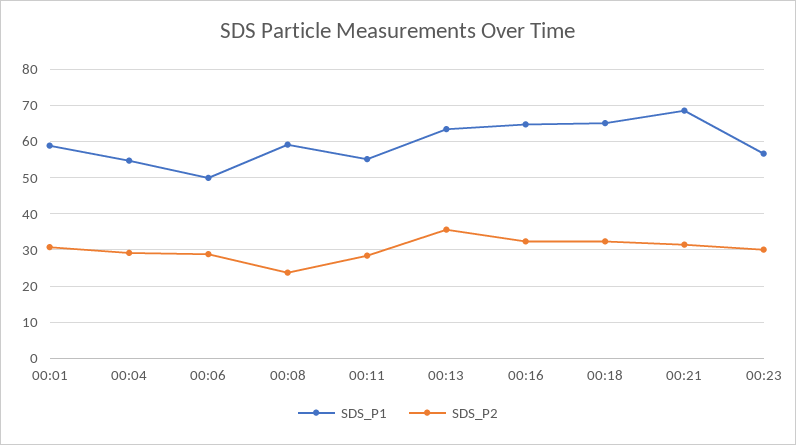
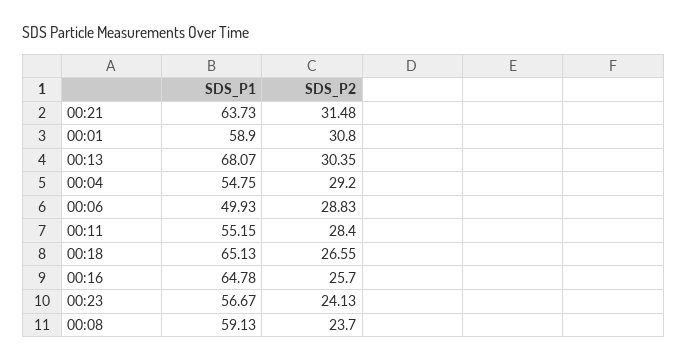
SDS_P1, 00:13: 64 -> 68.07
SDS_P2, 00:13: 36 -> 30.35
SDS_P2, 00:16: 32 -> 25.7
SDS_P2, 00:18: 32 -> 26.55
SDS_P1, 00:21: 68 -> 63.73
SDS_P2, 00:23: 30 -> 24.13

